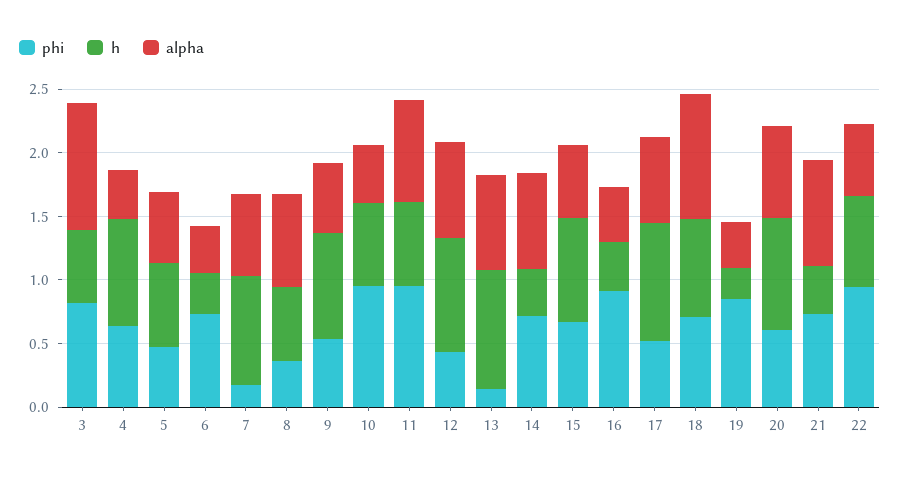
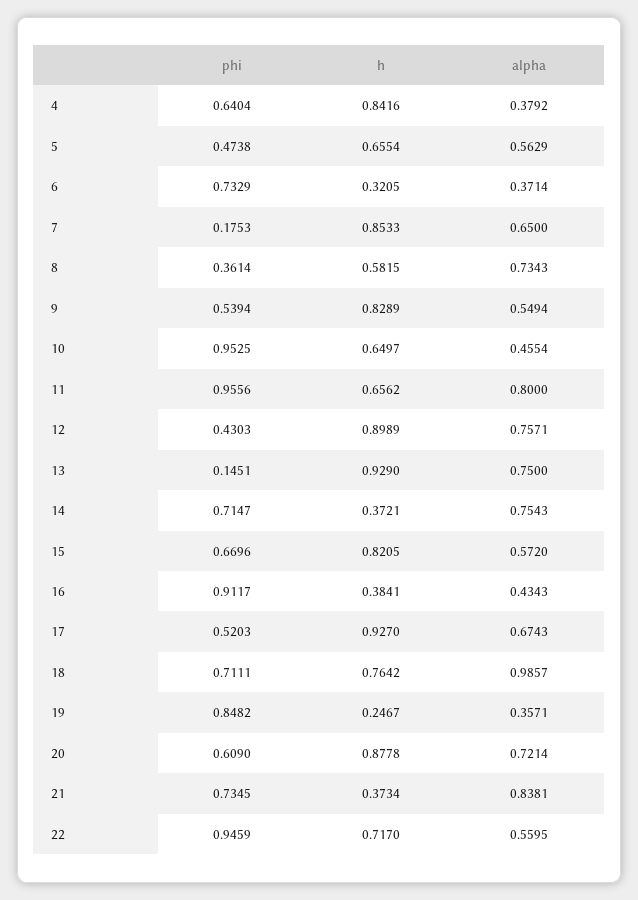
phi, 3: 0.8 -> none
h, 3: 0.6 -> none
alpha, 3: 1 -> none

